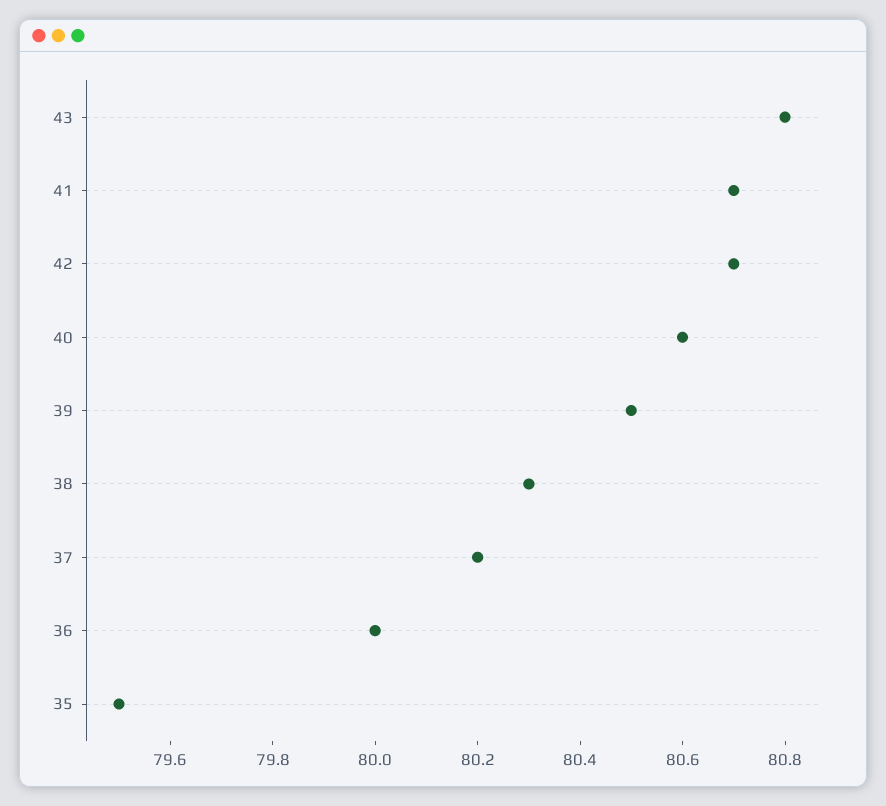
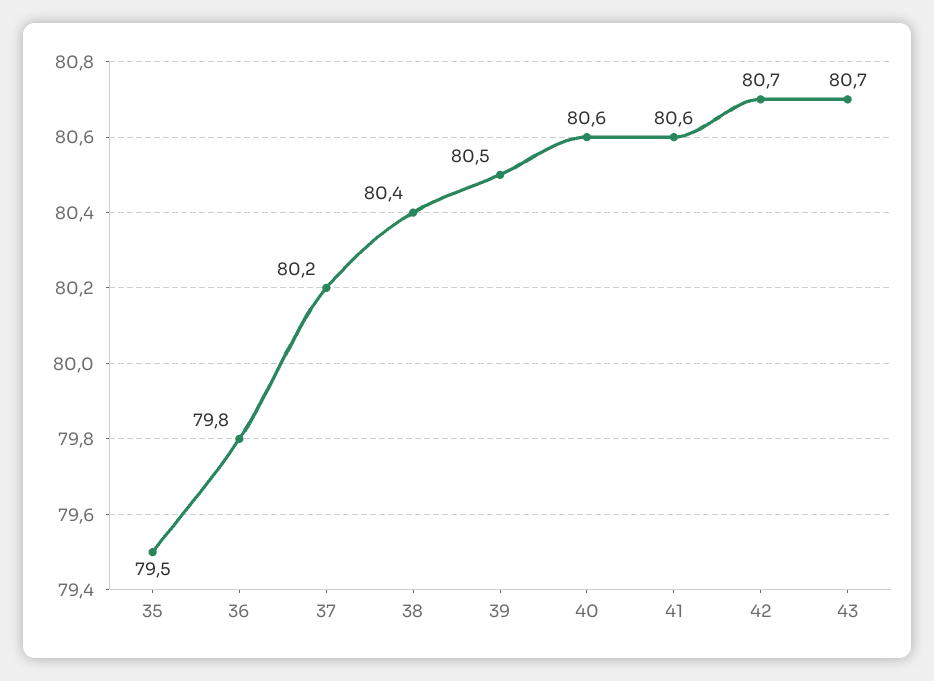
43: 80.8 -> 80.7
41: 80.7 -> 80.6
38: 80.3 -> 80.4
36: 80 -> 79.8

